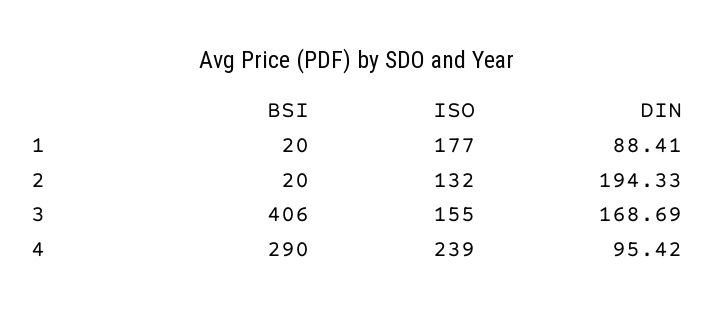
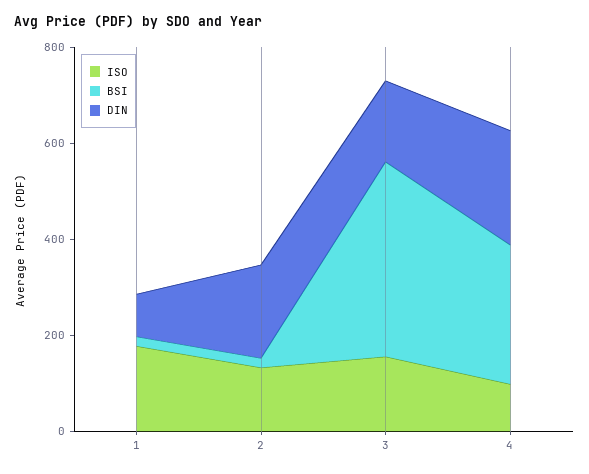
ISO, 4: 239 -> 100
DIN, 4: 95.42 -> 250

